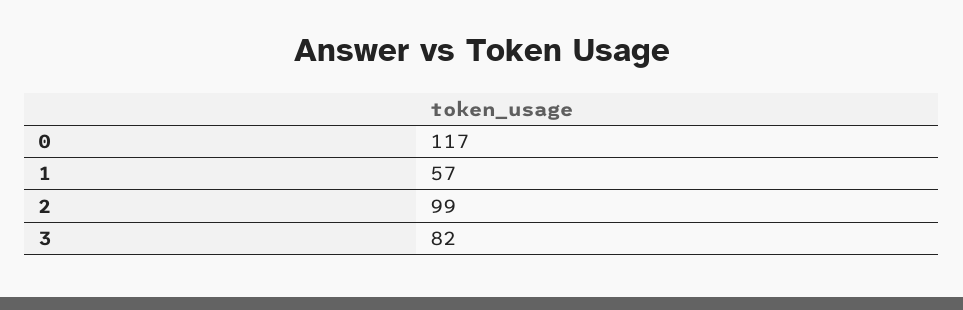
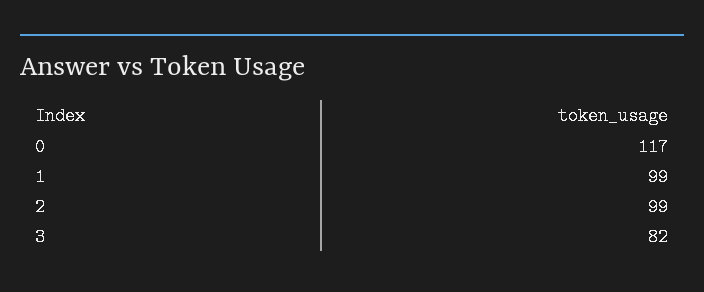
1: 57 -> 99

